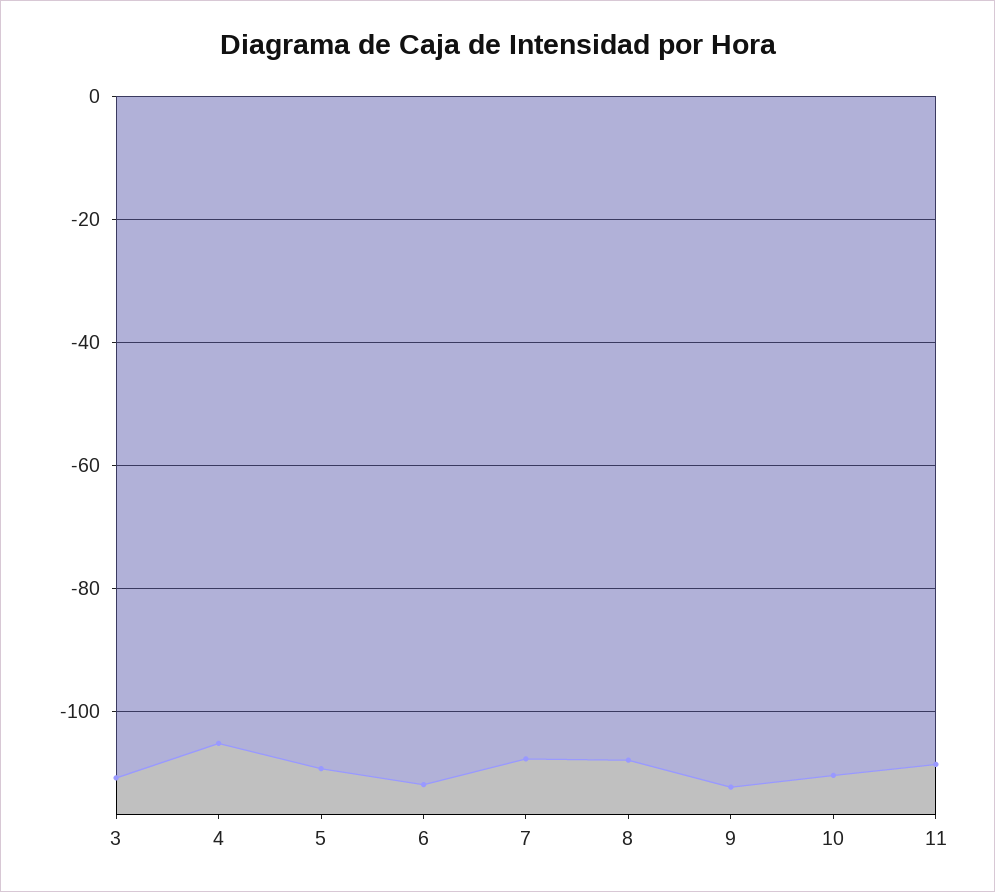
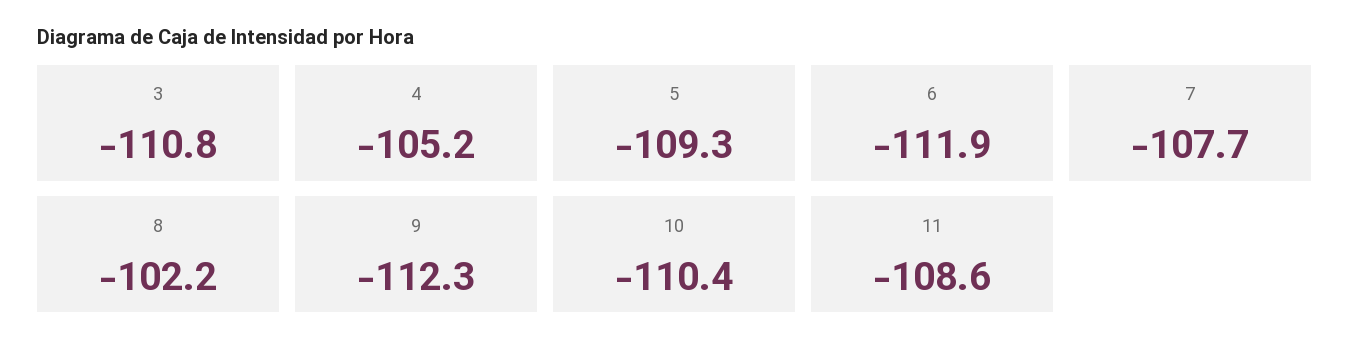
8: -108 -> -102.2

